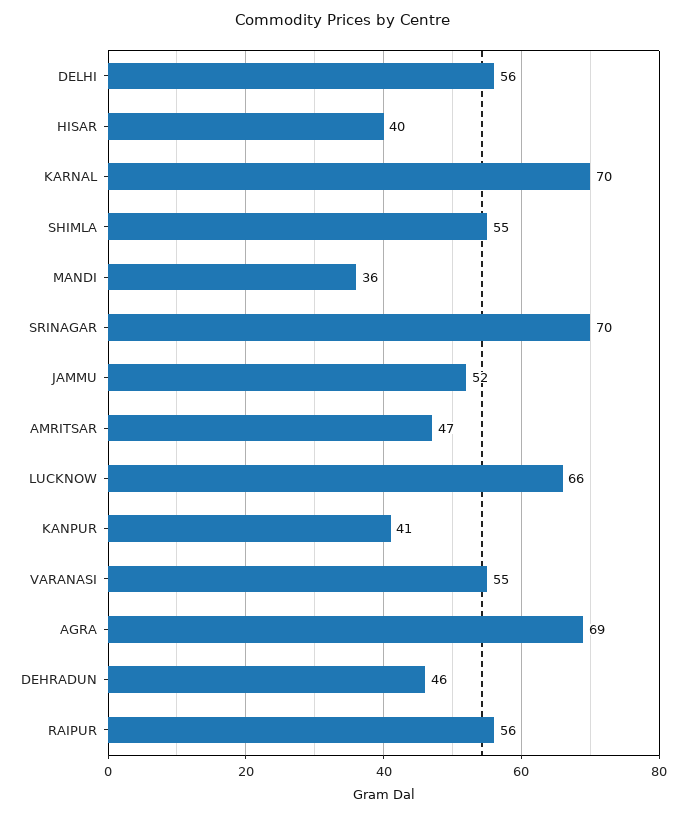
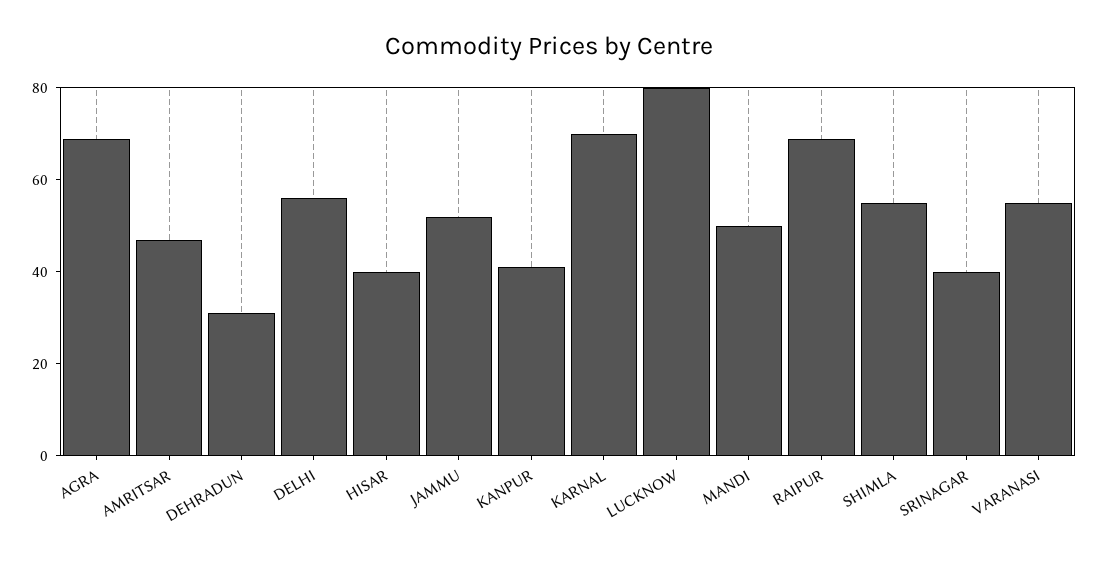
MANDI: 36 -> 50
SRINAGAR: 70 -> 40
LUCKNOW: 66 -> 80
DEHRADUN: 46 -> 30
RAIPUR: 56 -> 70

